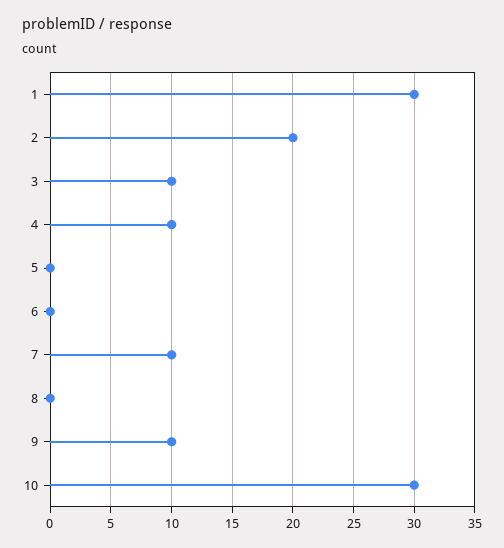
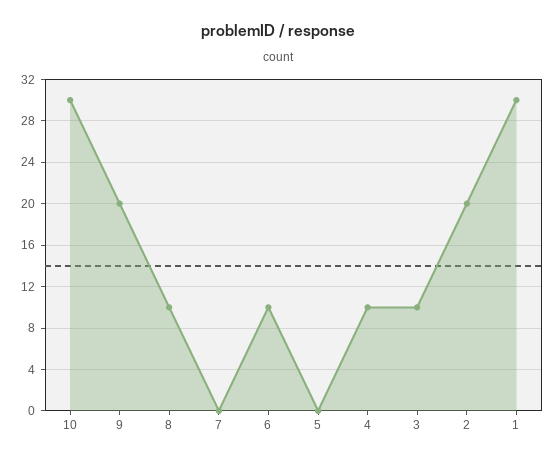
6: 0 -> 10
7: 10 -> 0
8: 0 -> 10
9: 10 -> 20

